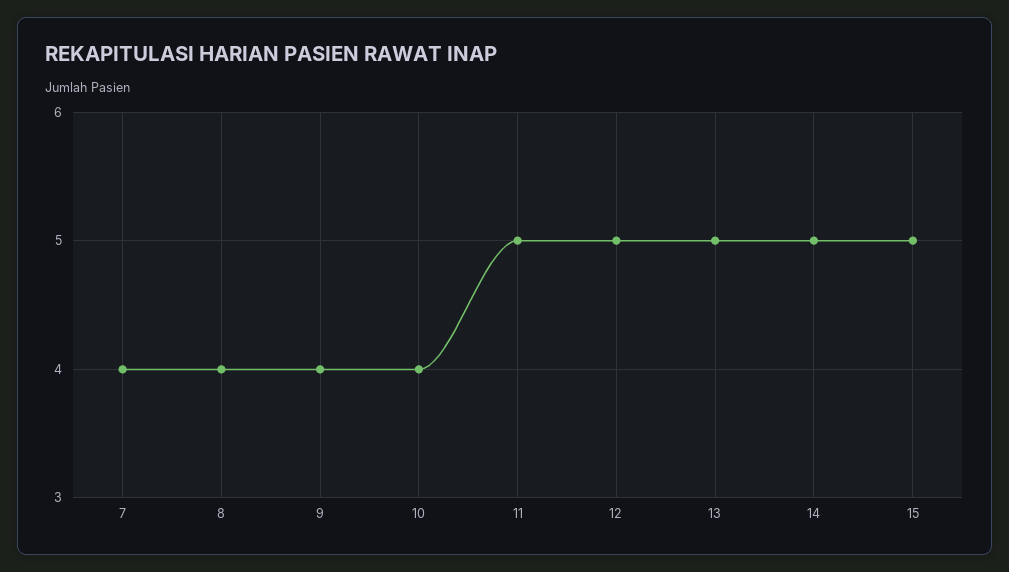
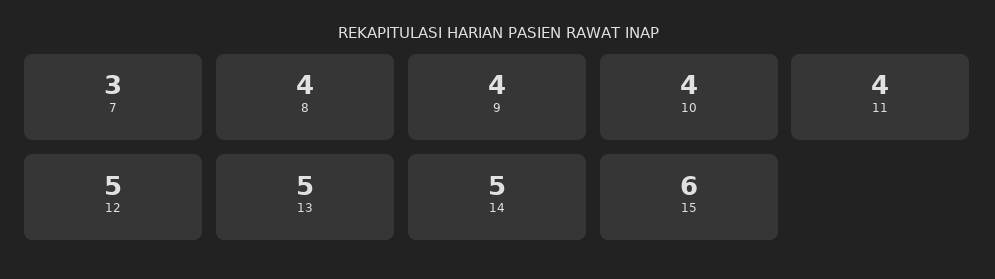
7: 4 -> 3
11: 5 -> 4
15: 5 -> 6

